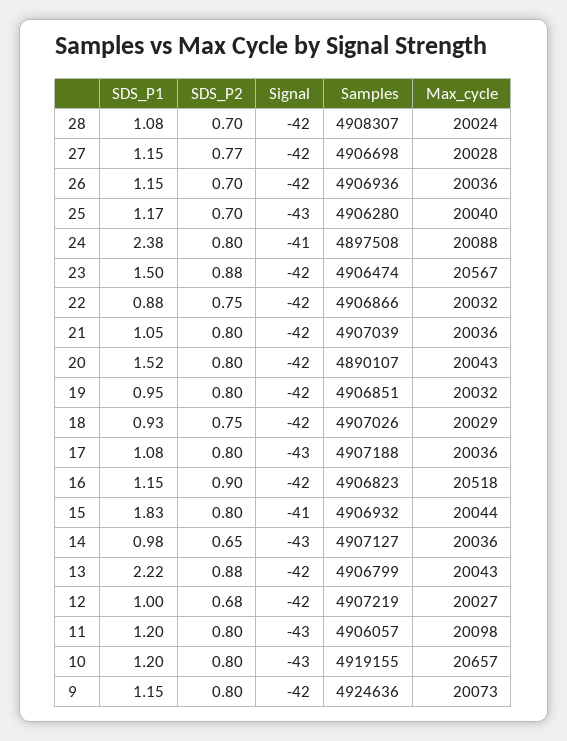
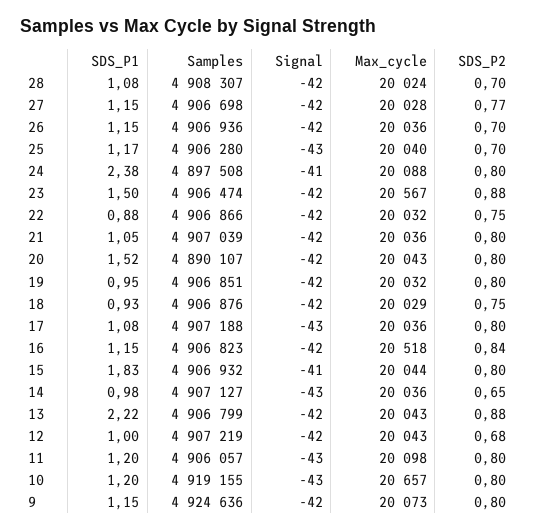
Samples, 18: 4907026 -> 4906876
SDS_P2, 16: 0.9 -> 0.84
Max_cycle, 12: 20027 -> 20043

